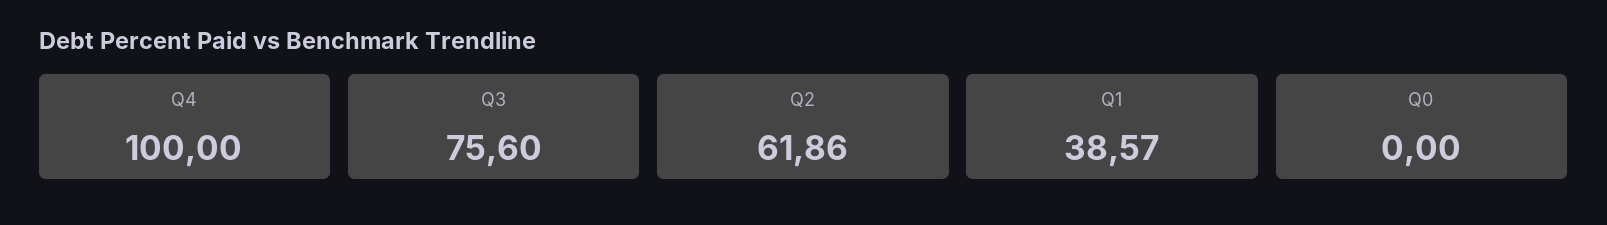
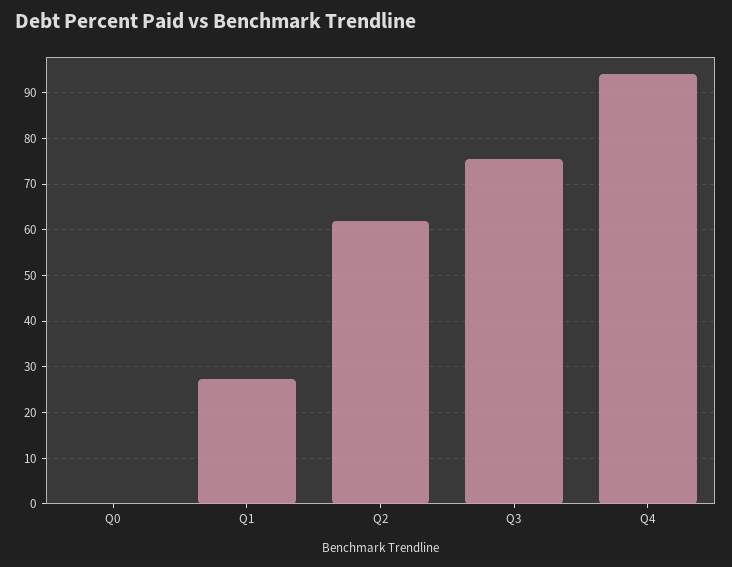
Q4: 100 -> 94
Q1: 38.57 -> 28

